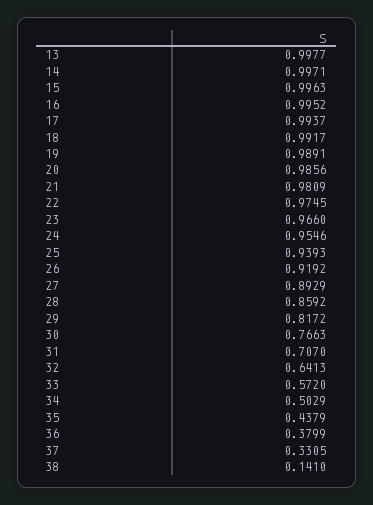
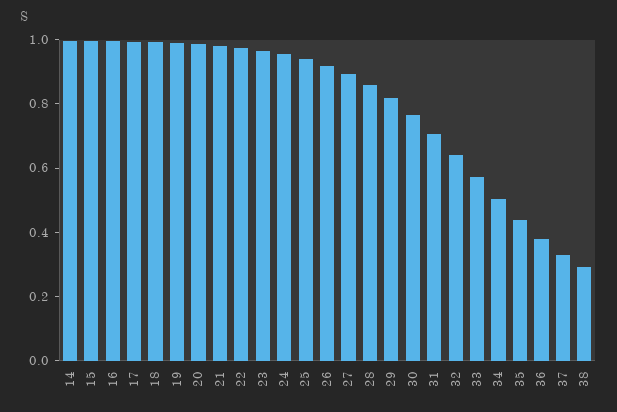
13: 0.9977 -> none
38: 0.141 -> 0.3

